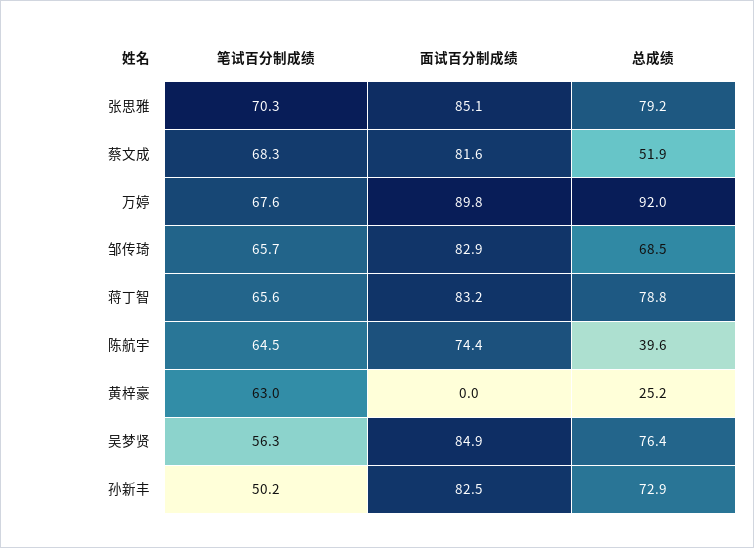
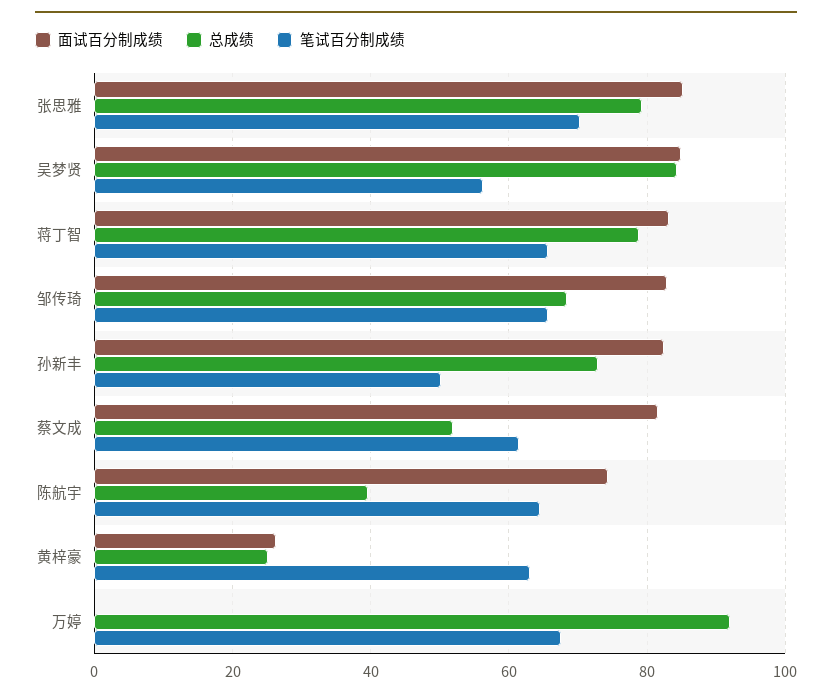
笔试百分制成绩, 蔡文成: 68.3 -> 62
面试百分制成绩, 万婷: 89.8 -> 0
面试百分制成绩, 黄梓豪: 0 -> 26
总成绩, 吴梦贤: 76.4 -> 84

